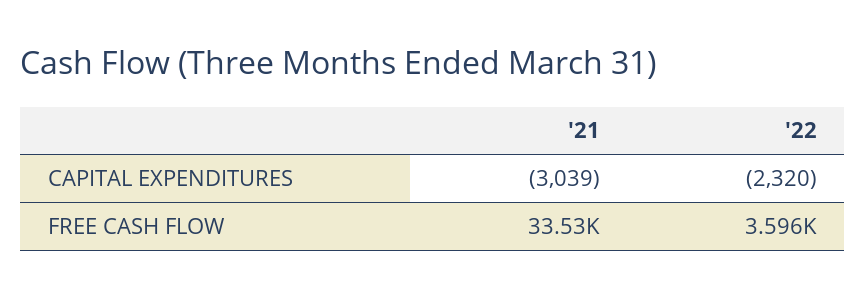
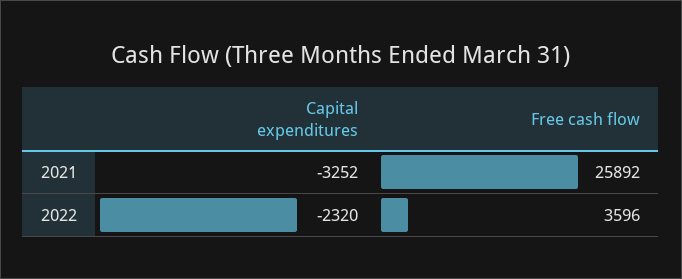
'21, CAPITAL EXPENDITURES: -3039 -> -3252
'21, FREE CASH FLOW: 33530 -> 25892

